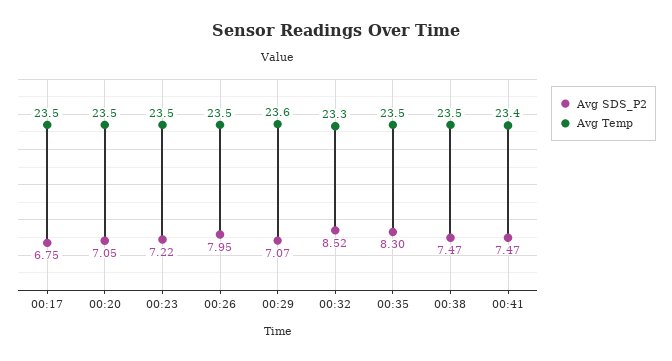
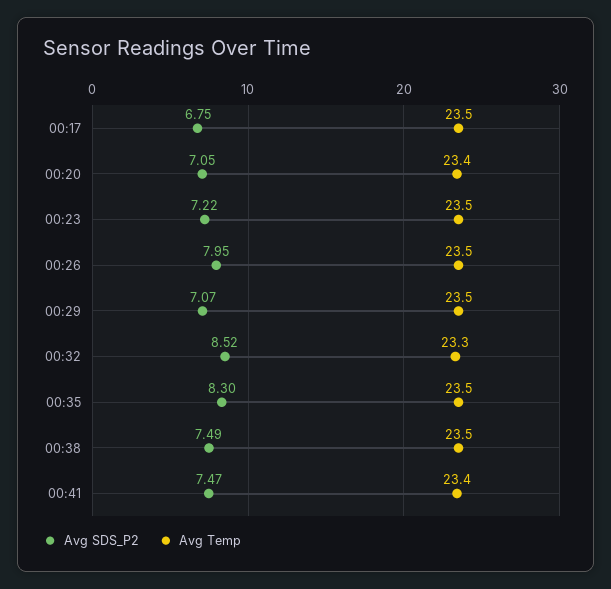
Avg Temp, 00:20: 23.5 -> 23.4
Avg Temp, 00:29: 23.6 -> 23.5
Avg SDS_P2, 00:38: 7.47 -> 7.49

